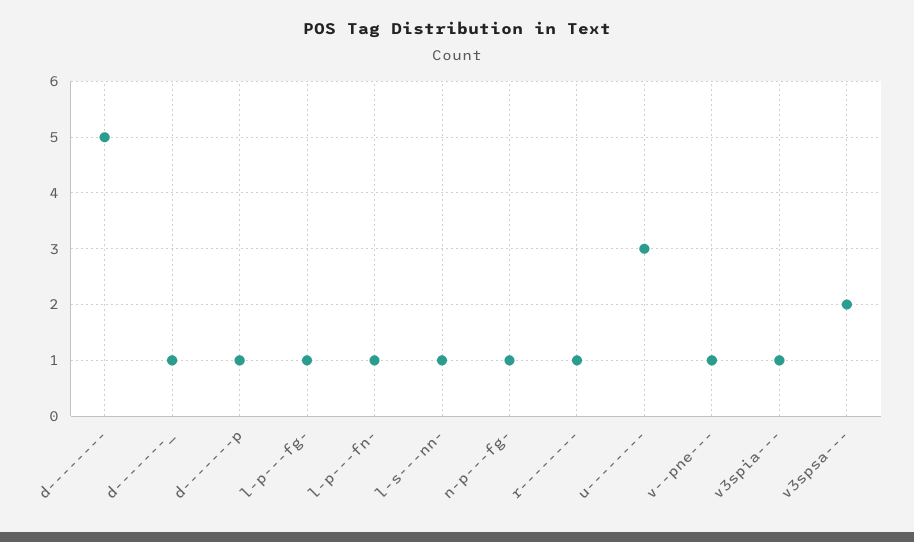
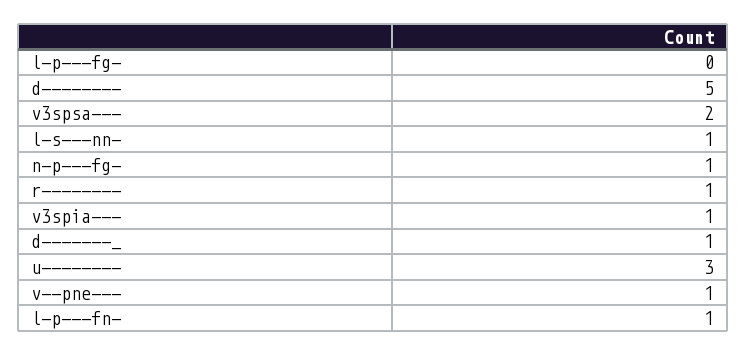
d-------p: 1 -> none
l-p---fg-: 1 -> 0

